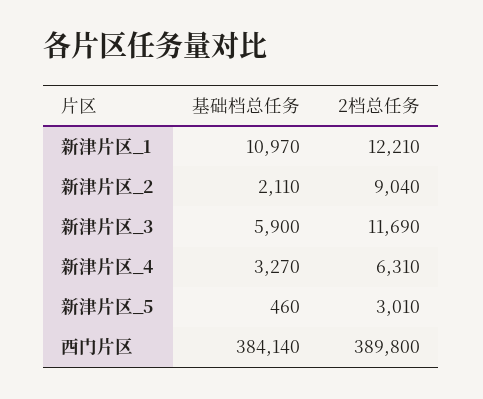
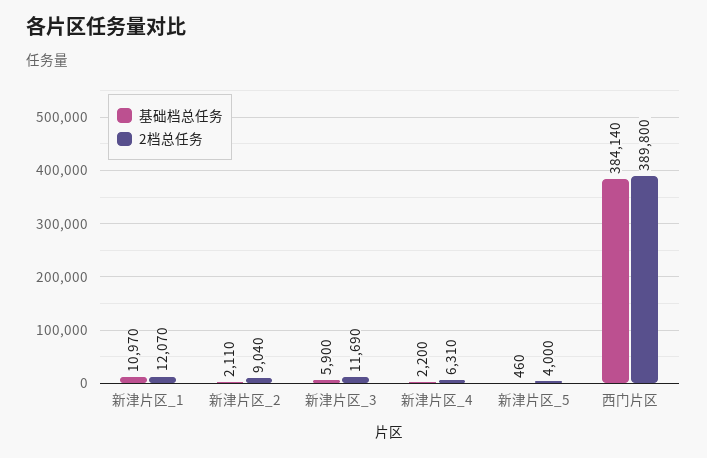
2档总任务, 新津片区_1: 12210 -> 12070
基础档总任务, 新津片区_4: 3270 -> 2200
2档总任务, 新津片区_5: 3010 -> 4000

